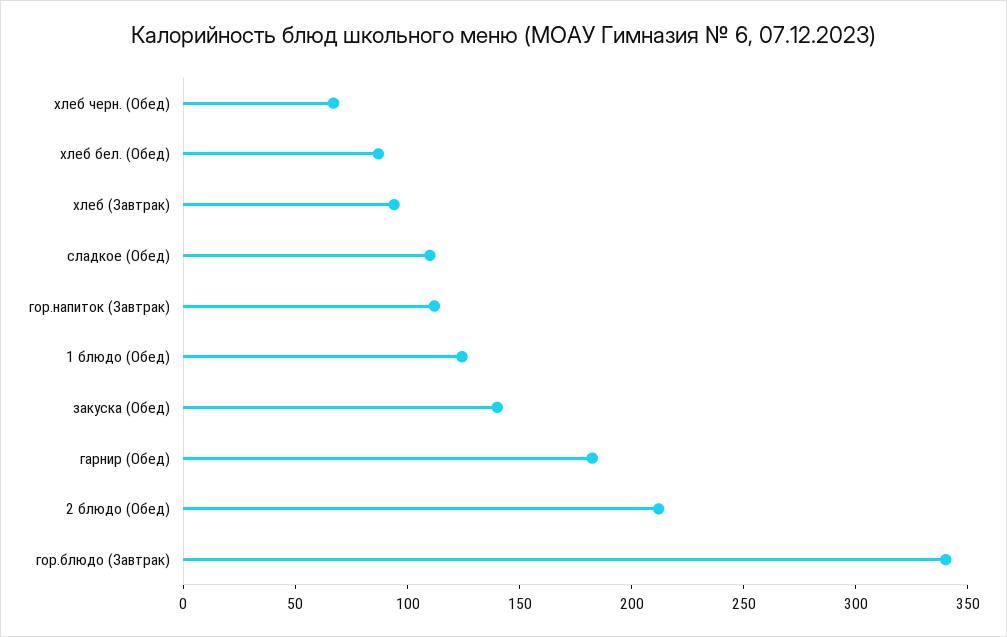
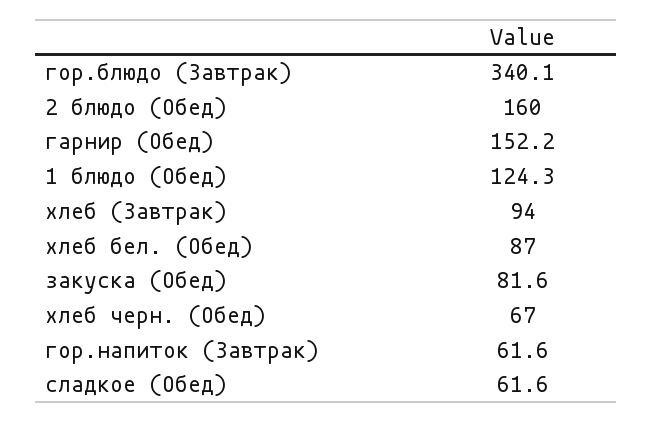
сладкое (Обед): 110 -> 61.6
гор.напиток (Завтрак): 110 -> 61.6
закуска (Обед): 140 -> 81.6
гарнир (Обед): 180 -> 152.2
2 блюдо (Обед): 210 -> 160

